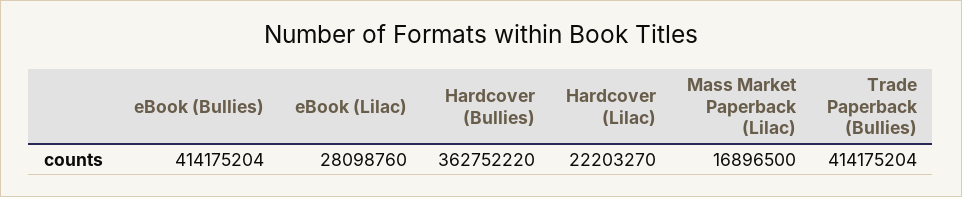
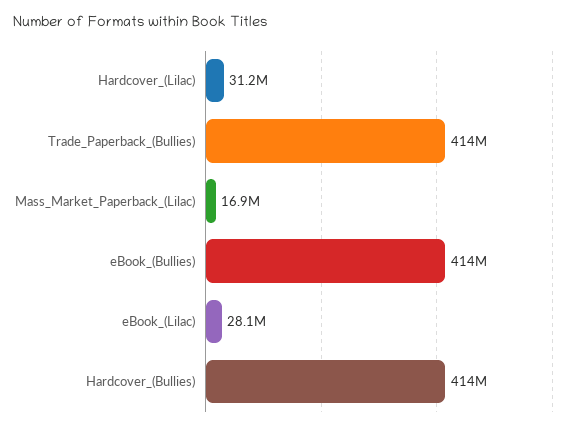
Hardcover (Bullies): 362752220 -> 414000000
Hardcover (Lilac): 22203270 -> 31200000

